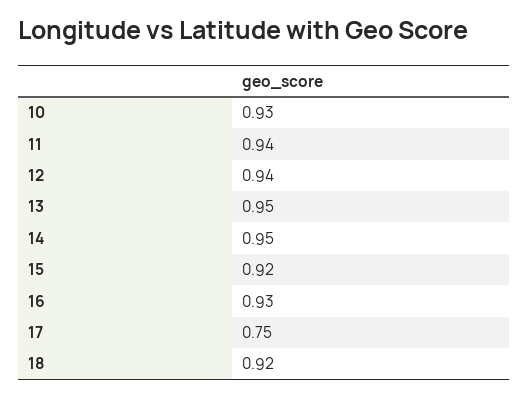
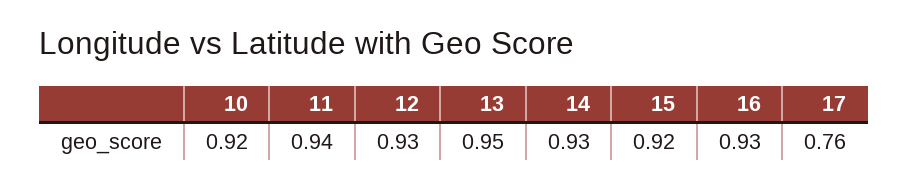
10: 0.93 -> 0.92
12: 0.94 -> 0.93
14: 0.95 -> 0.93
17: 0.75 -> 0.76
18: 0.92 -> none

